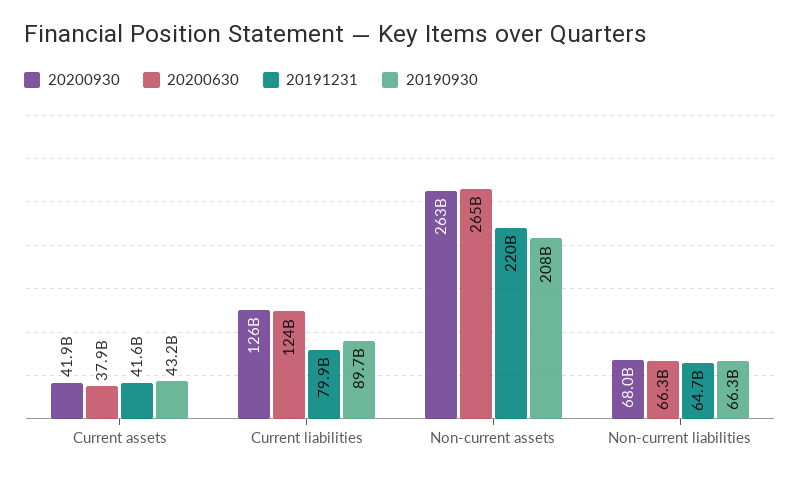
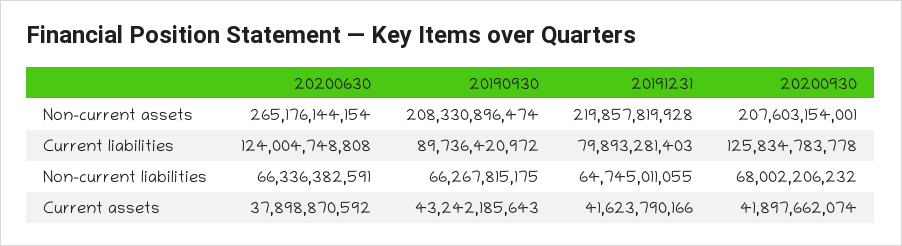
20200930, Non-current assets: 263000000000 -> 207603154001

